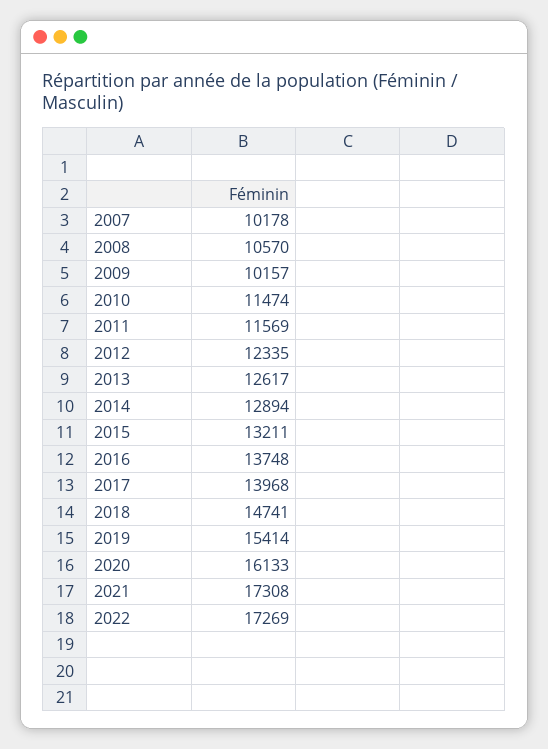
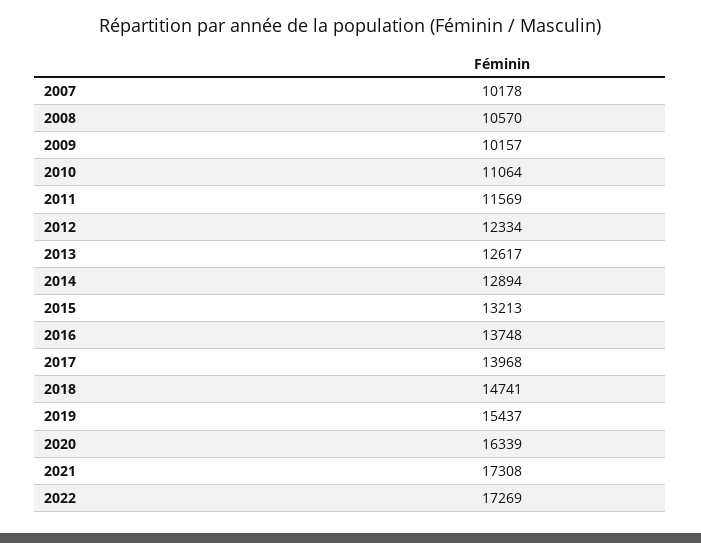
2010: 11474 -> 11064
2012: 12335 -> 12334
2015: 13211 -> 13213
2019: 15414 -> 15437
2020: 16133 -> 16339

